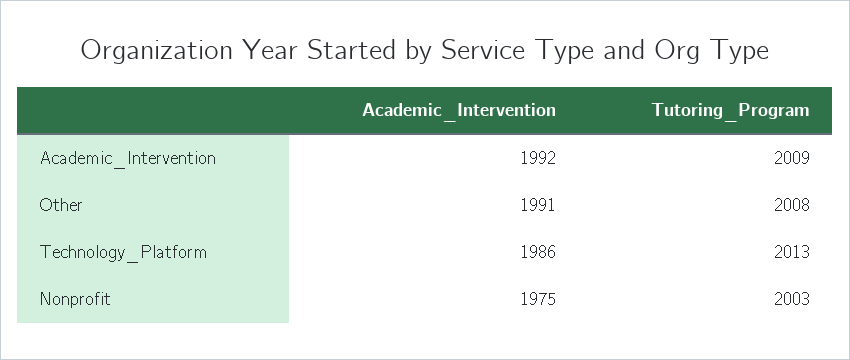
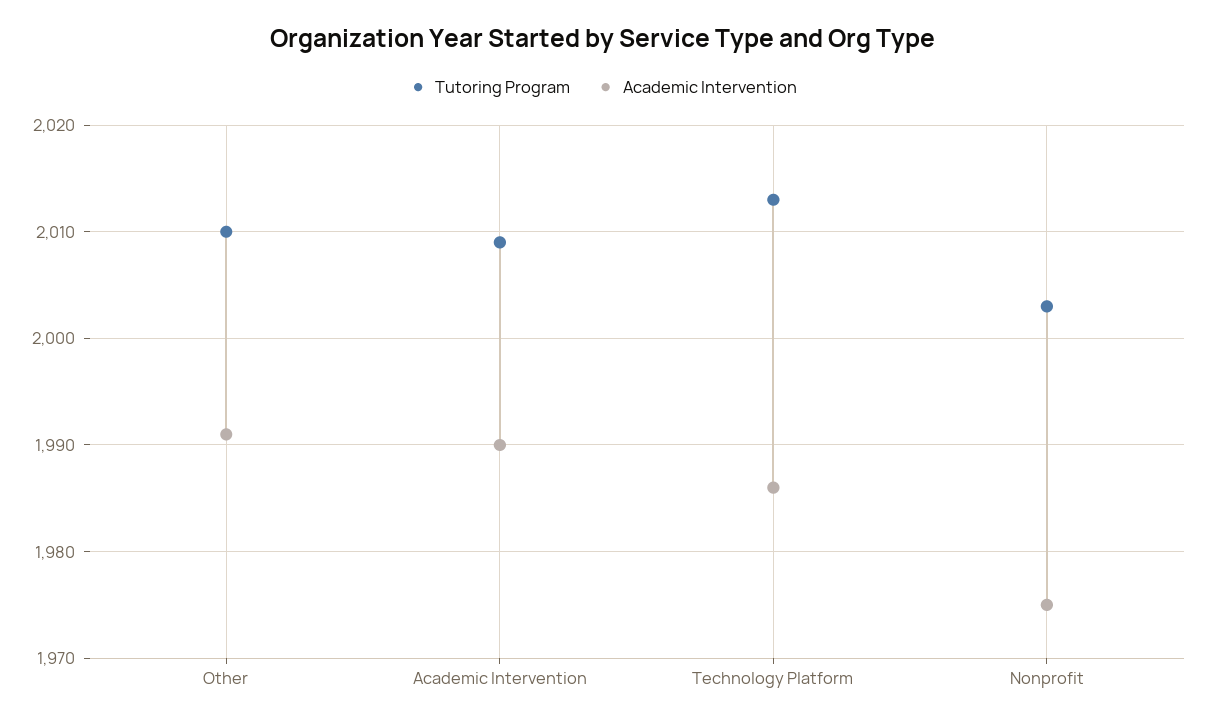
Academic_Intervention, Academic_Intervention: 1992 -> 1990
Tutoring_Program, Other: 2008 -> 2010

